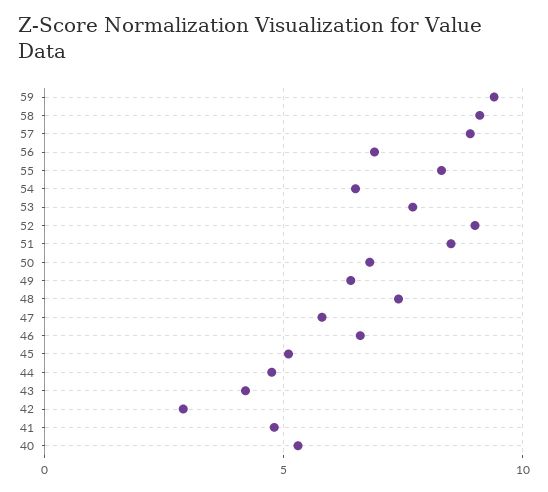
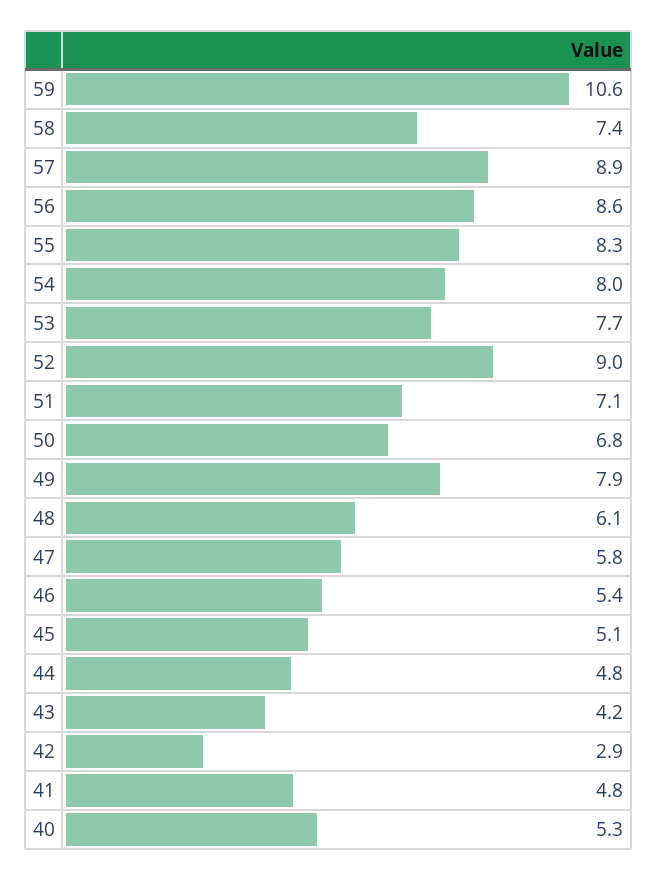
59: 9.5 -> 10.6
58: 9 -> 7.4
56: 7 -> 8.6
54: 6.5 -> 8
51: 8.5 -> 7.1
49: 6.5 -> 7.9
48: 7.5 -> 6.1
46: 6.5 -> 5.4

